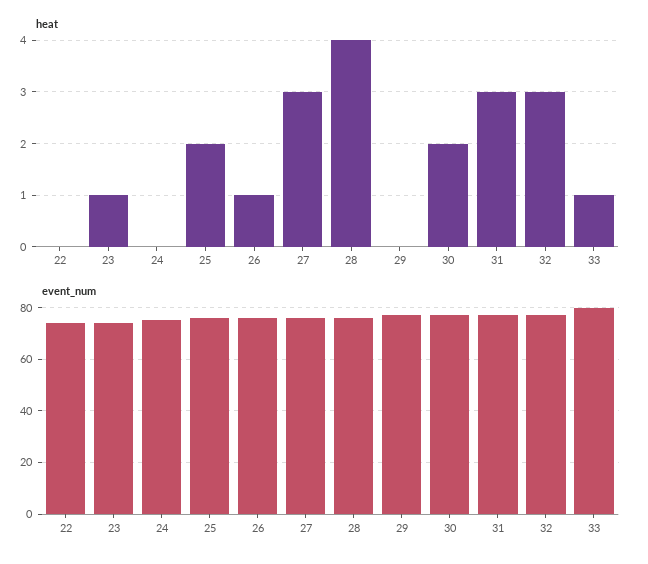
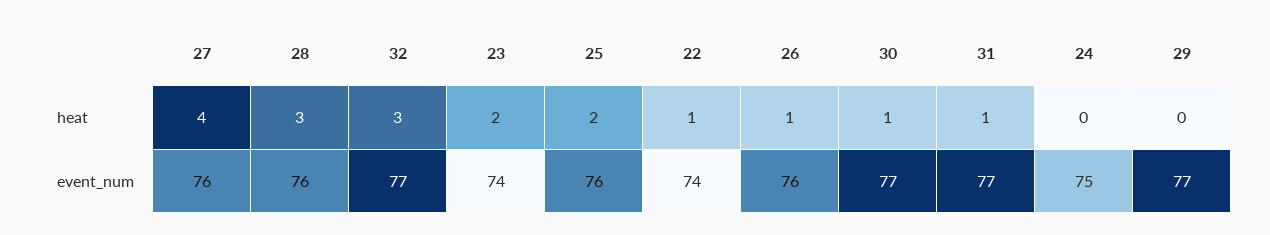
heat, 22: 0 -> 1
heat, 23: 1 -> 2
heat, 27: 3 -> 4
heat, 28: 4 -> 3
heat, 30: 2 -> 1
heat, 31: 3 -> 1
heat, 33: 1 -> none
event_num, 33: 80 -> none

